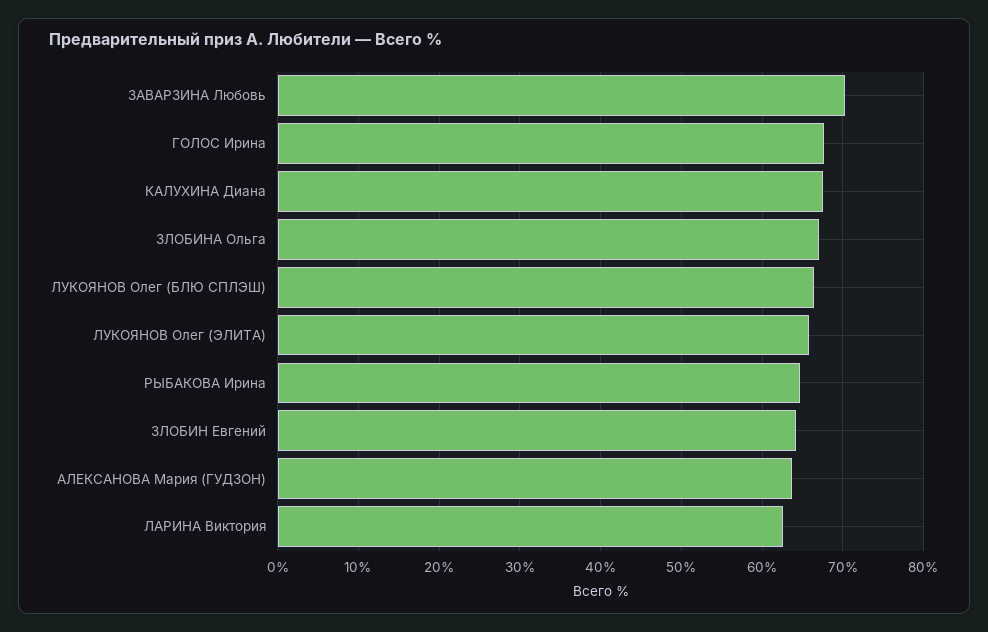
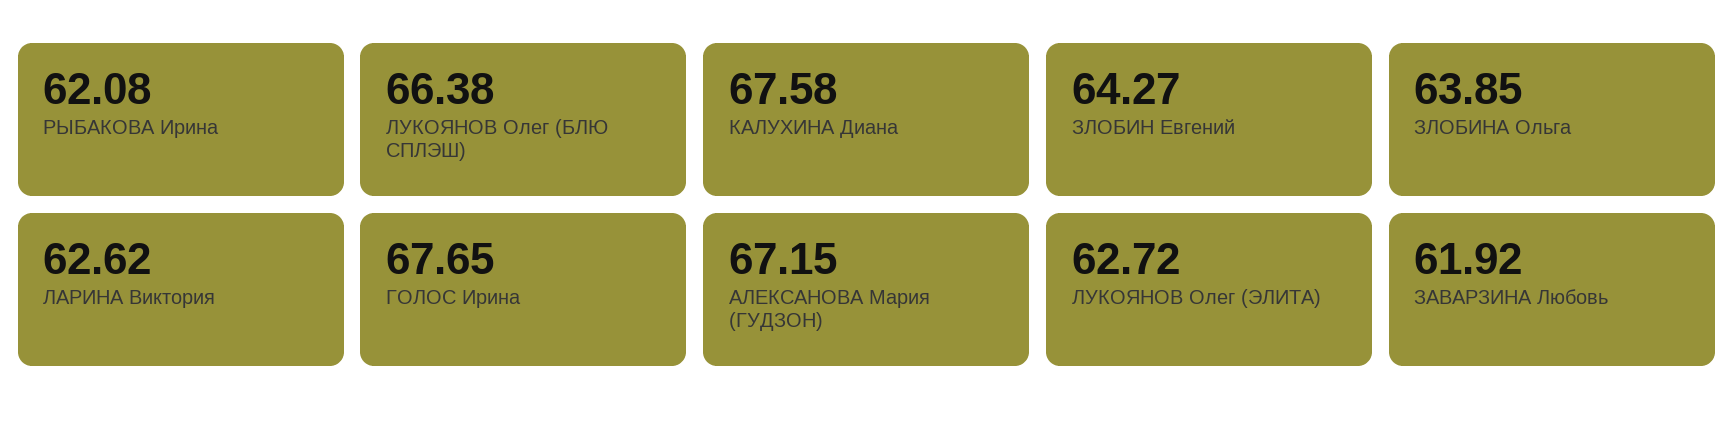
ЗАВАРЗИНА Любовь: 70 -> 61.92
ЗЛОБИНА Ольга: 67 -> 63.85
ЛУКОЯНОВ Олег (ЭЛИТА): 66 -> 62.72
РЫБАКОВА Ирина: 65 -> 62.08
АЛЕКСАНОВА Мария (ГУДЗОН): 64 -> 67.15

